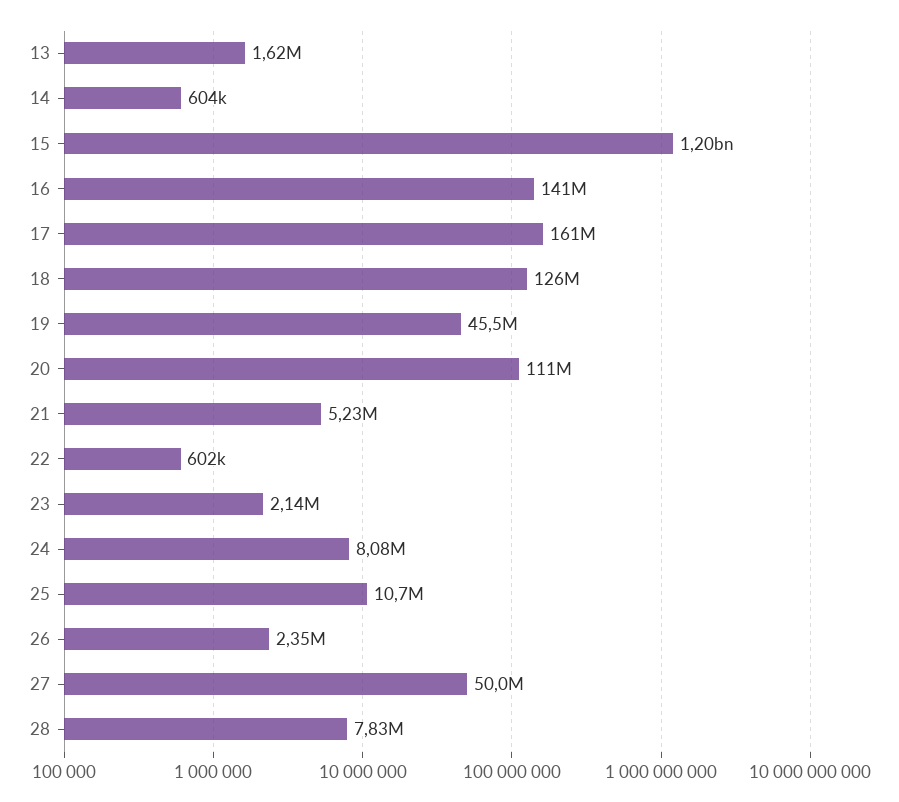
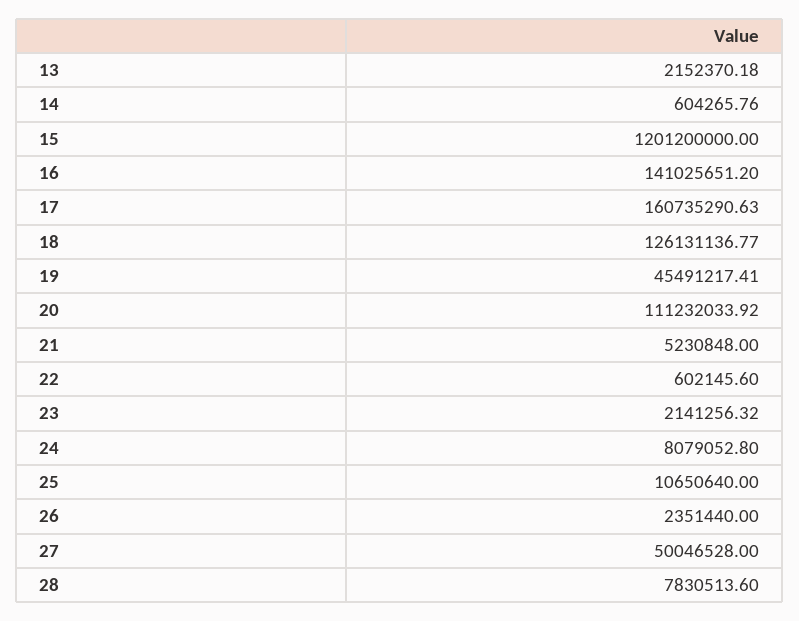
13: 1620000 -> 2152370.18

